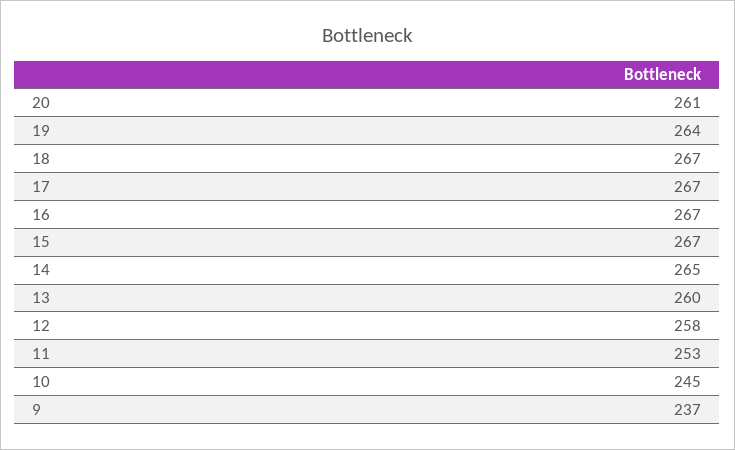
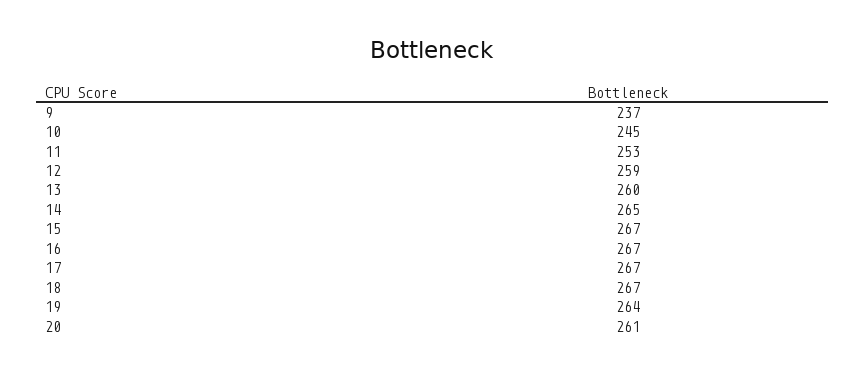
12: 258 -> 259

